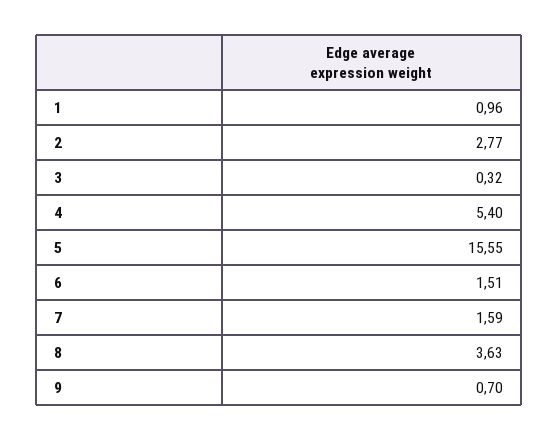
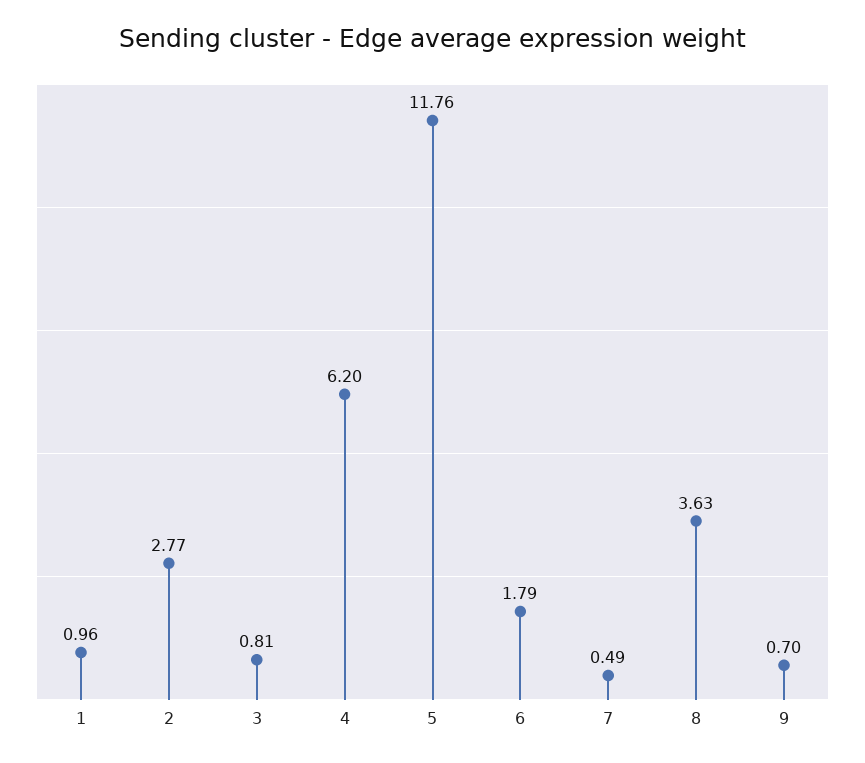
3: 0.32 -> 0.81
4: 5.4 -> 6.2
5: 15.55 -> 11.76
6: 1.51 -> 1.79
7: 1.59 -> 0.49

